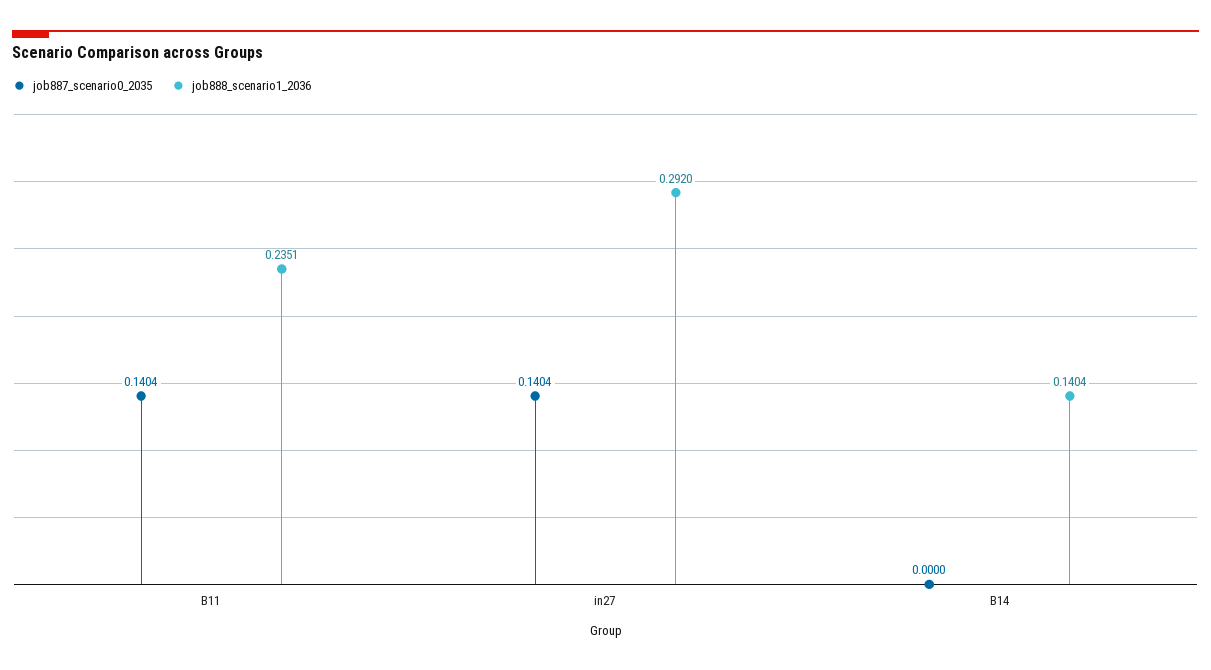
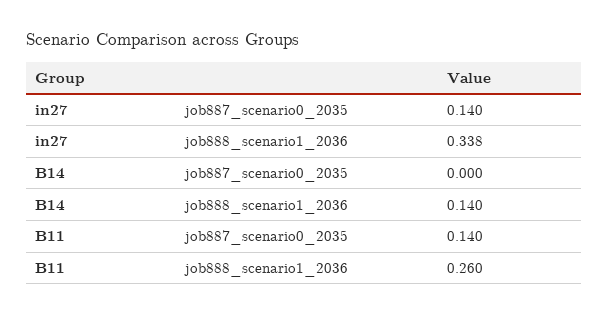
job888_scenario1_2036, B11: 0.2351 -> 0.26
job888_scenario1_2036, in27: 0.292 -> 0.338

